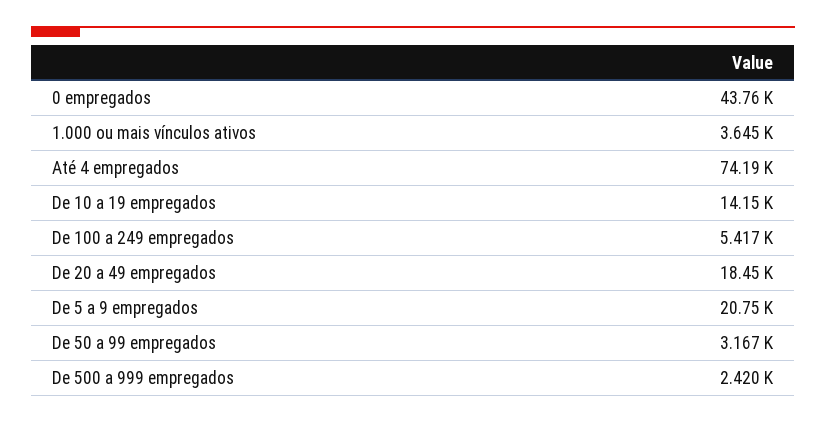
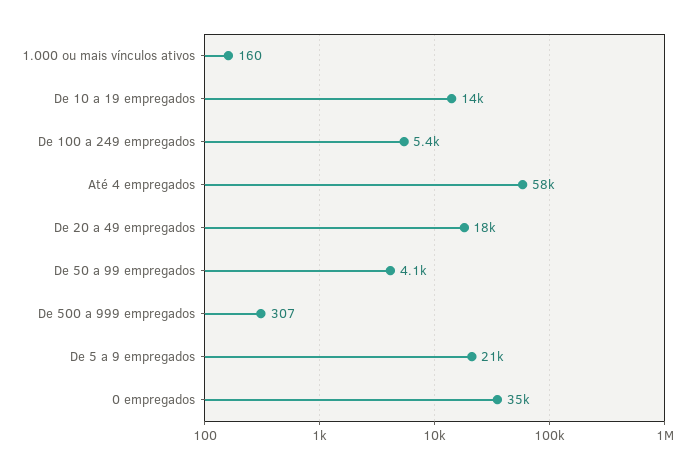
0 empregados: 43760 -> 35000
1.000 ou mais vínculos ativos: 3645 -> 160
Até 4 empregados: 74190 -> 58000
De 50 a 99 empregados: 3167 -> 4100
De 500 a 999 empregados: 2420 -> 307

